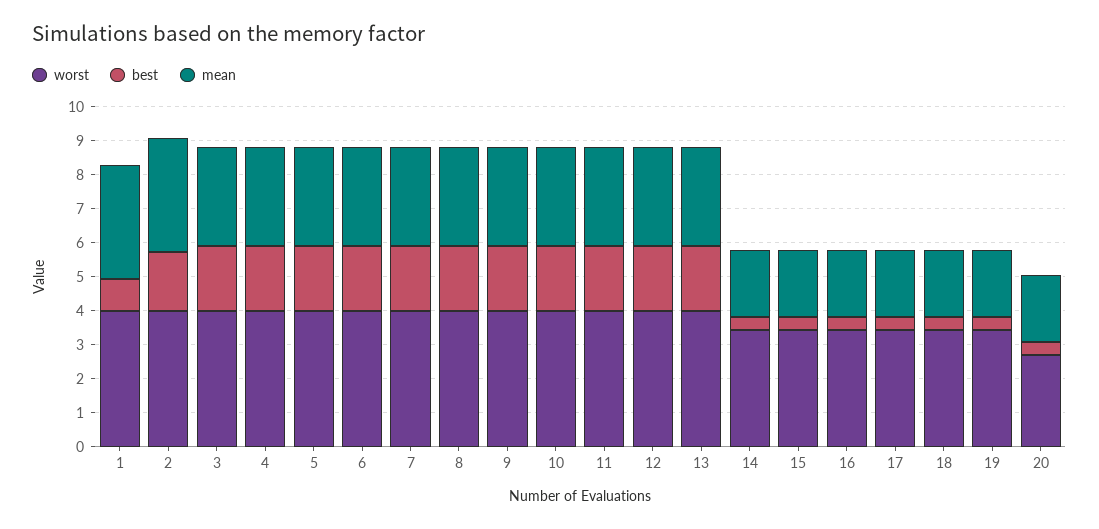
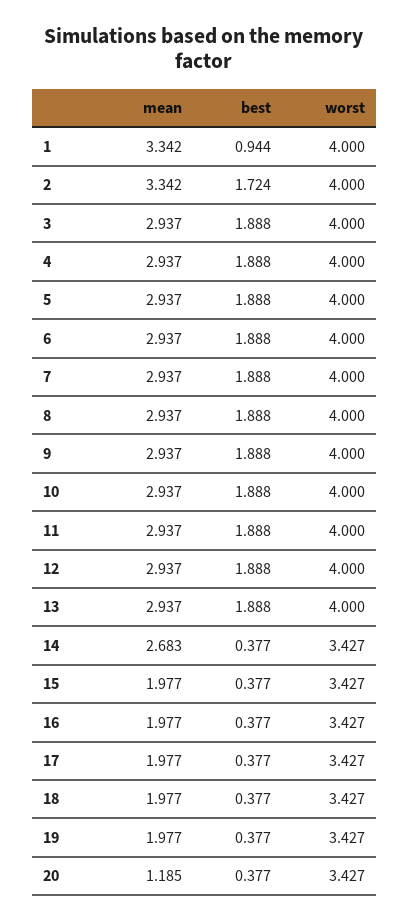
mean, 14: 2 -> 2.683
worst, 20: 2.75 -> 3.427
mean, 20: 2 -> 1.185

